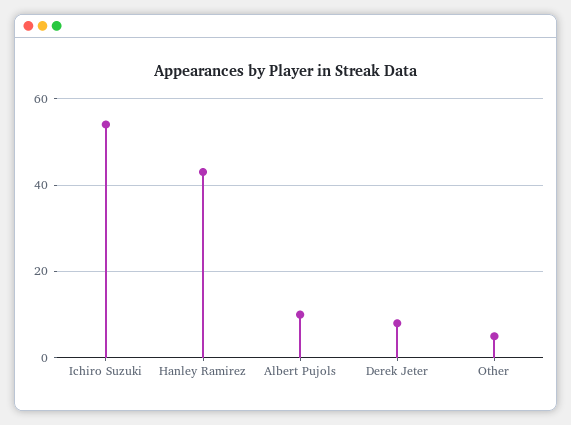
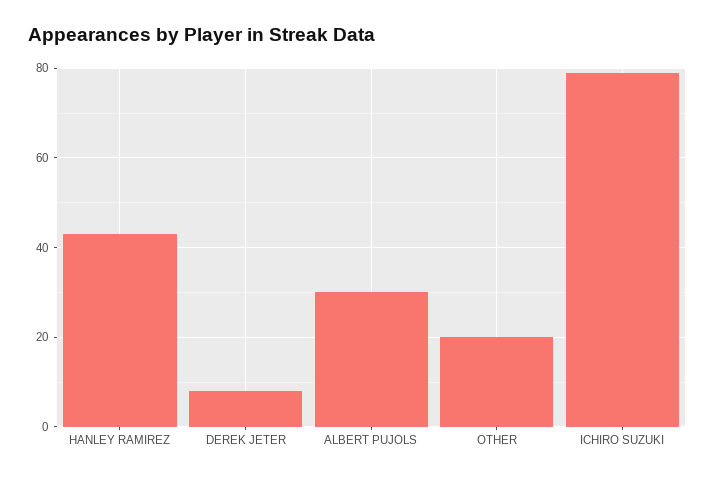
Ichiro Suzuki: 55 -> 80
Albert Pujols: 10 -> 30
Other: 5 -> 20

